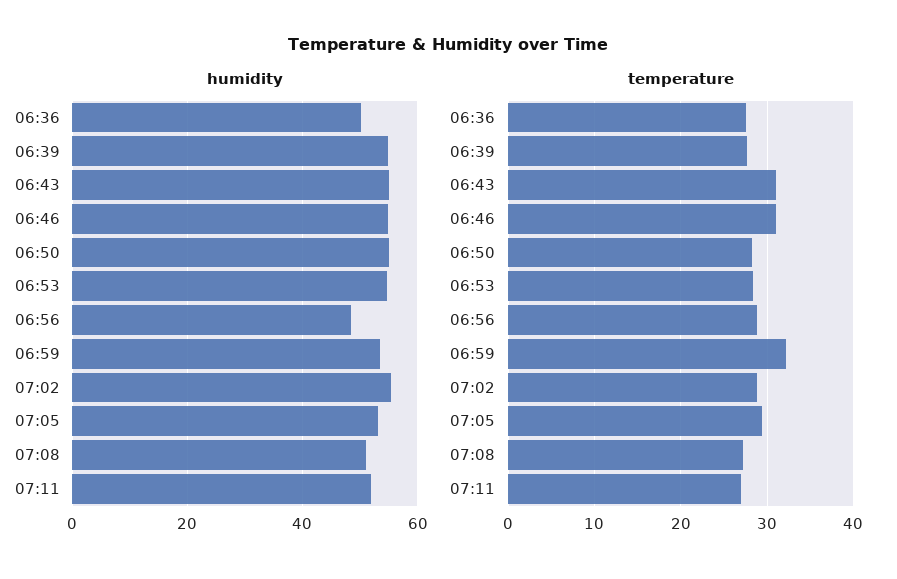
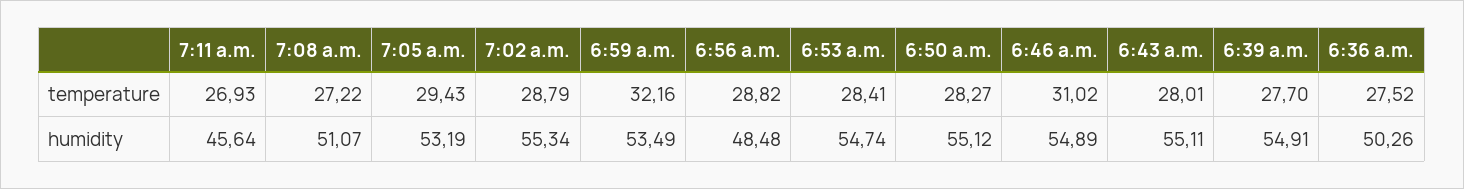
humidity, 07:11: 52 -> 45.64
temperature, 06:43: 31 -> 28.01

